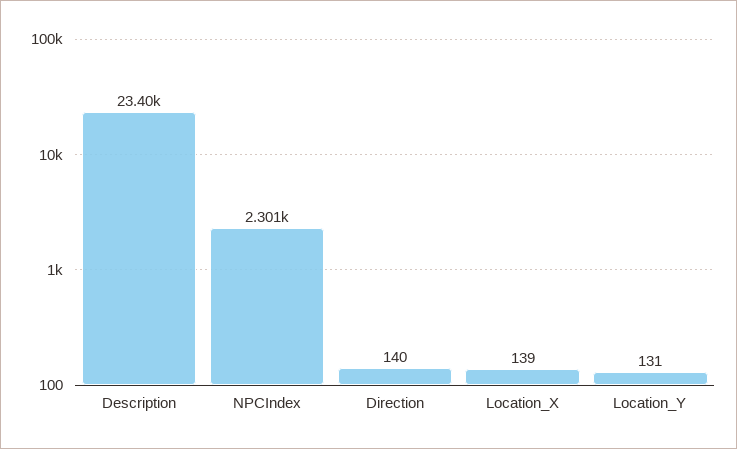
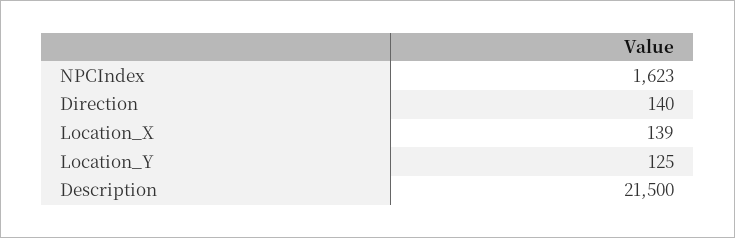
Description: 23400 -> 21500
NPCIndex: 2301 -> 1623
Location_Y: 131 -> 125

